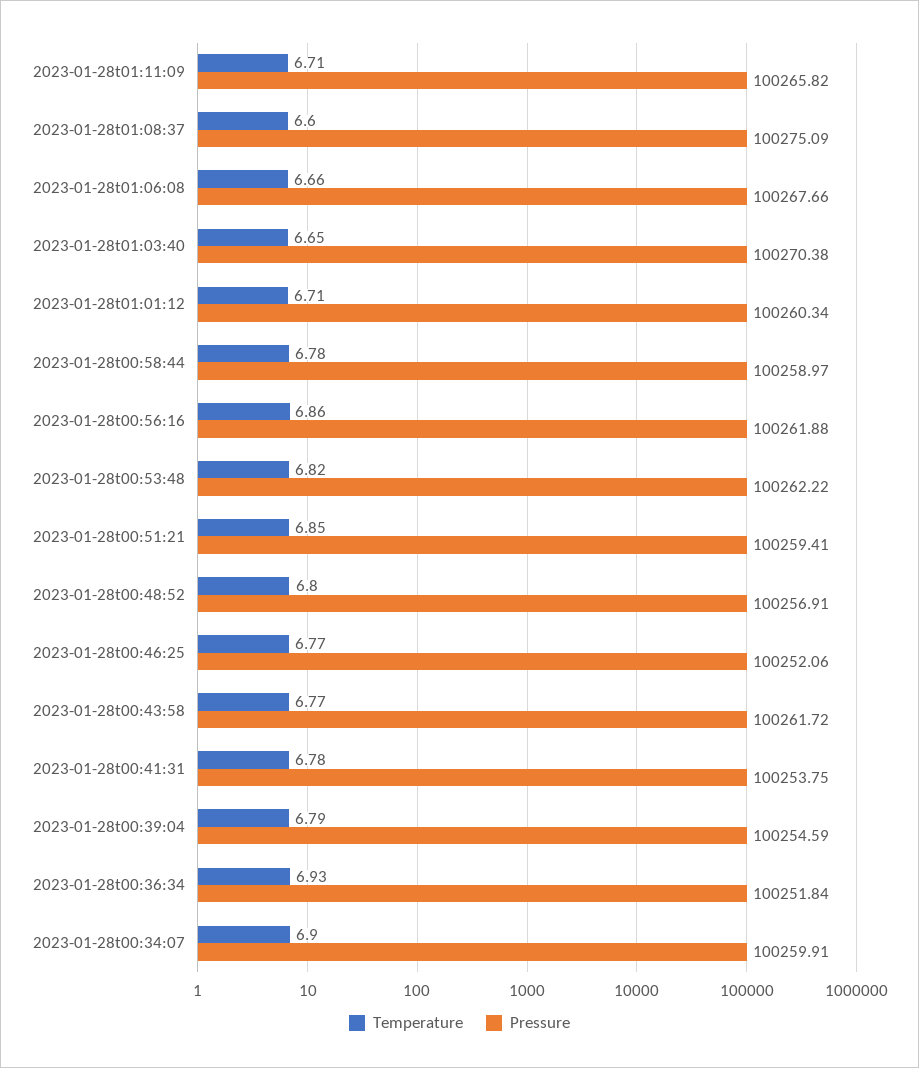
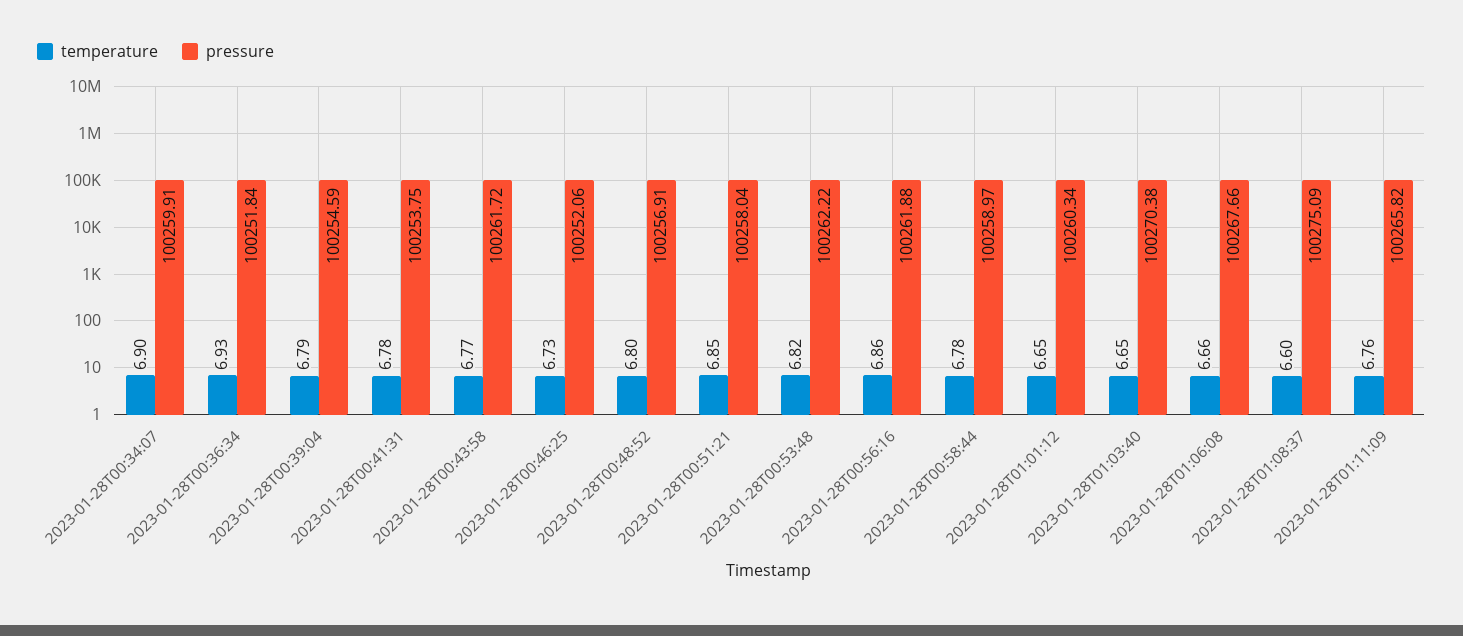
Temperature, 2023-01-28t01:11:09: 6.71 -> 6.76
Temperature, 2023-01-28t01:01:12: 6.71 -> 6.65
Pressure, 2023-01-28t00:51:21: 100259.41 -> 100258.04
Temperature, 2023-01-28t00:46:25: 6.77 -> 6.73

